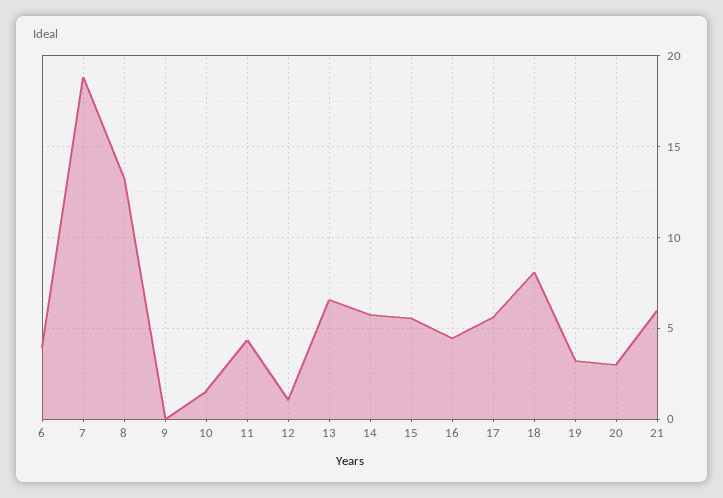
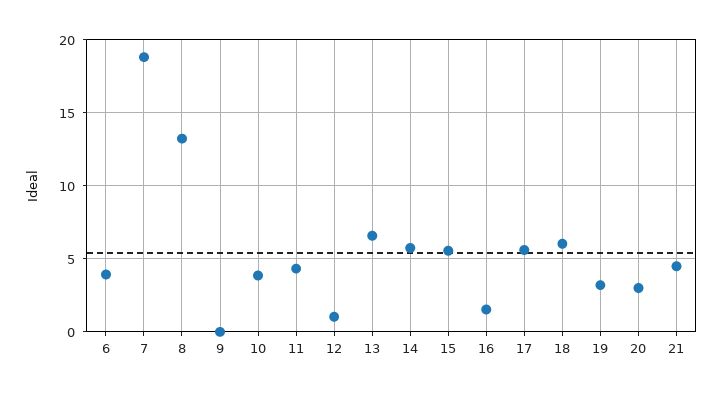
10: 1.5 -> 4
16: 4.5 -> 1.5
18: 8 -> 6
21: 6 -> 4.5

